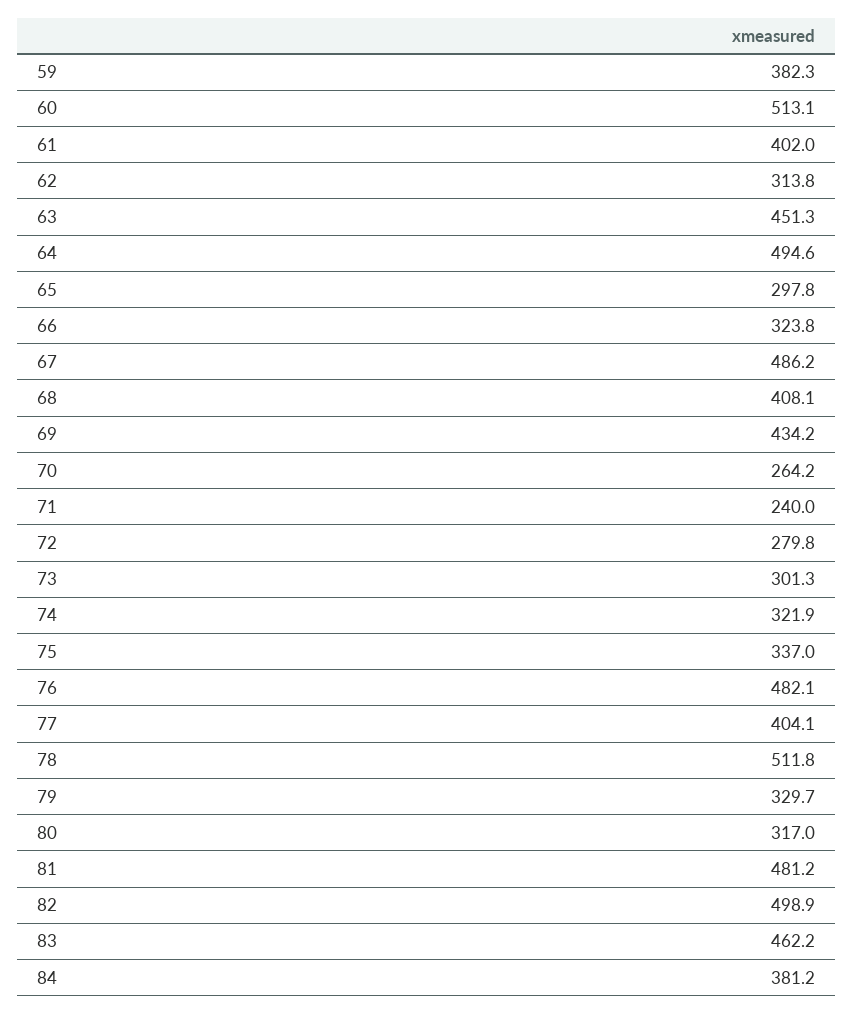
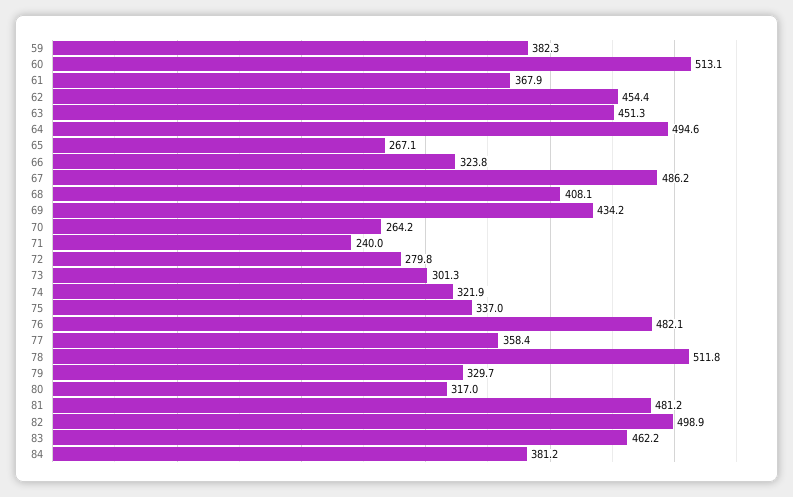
61: 402 -> 367.9
62: 313.8 -> 454.4
65: 297.8 -> 267.1
77: 404.1 -> 358.4

